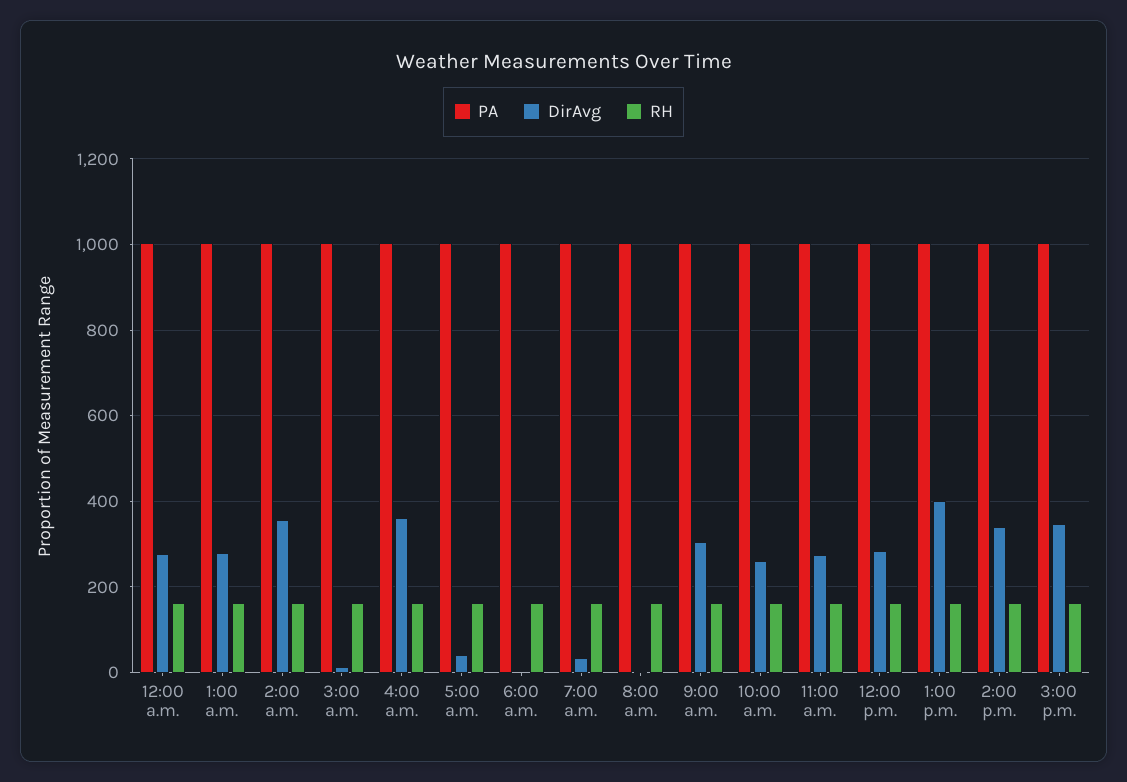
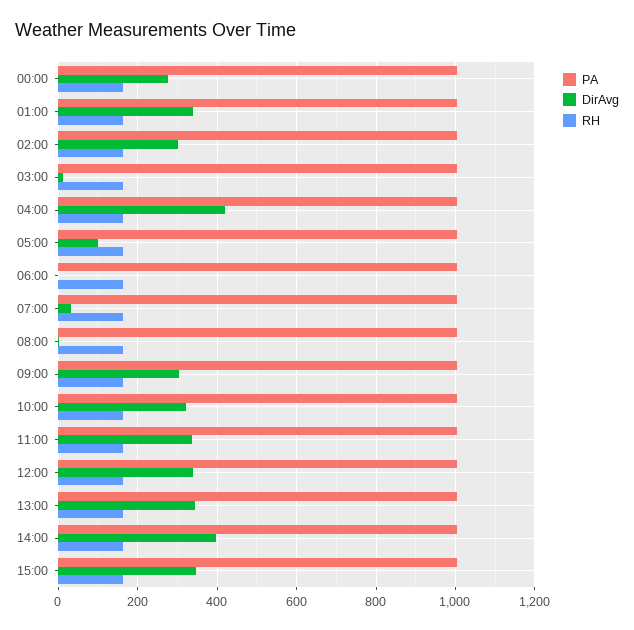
DirAvg, 1:00 a.m.: 280 -> 340
DirAvg, 2:00 a.m.: 360 -> 300
DirAvg, 4:00 a.m.: 360 -> 420
DirAvg, 5:00 a.m.: 40 -> 100
DirAvg, 10:00 a.m.: 260 -> 320
DirAvg, 11:00 a.m.: 280 -> 340
DirAvg, 12:00 p.m.: 280 -> 340
DirAvg, 1:00 p.m.: 400 -> 340
DirAvg, 2:00 p.m.: 340 -> 400

